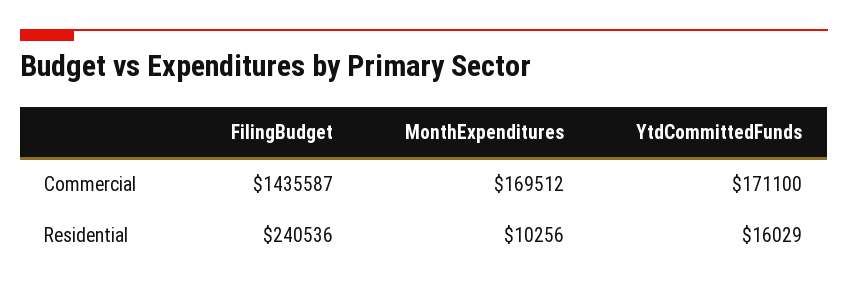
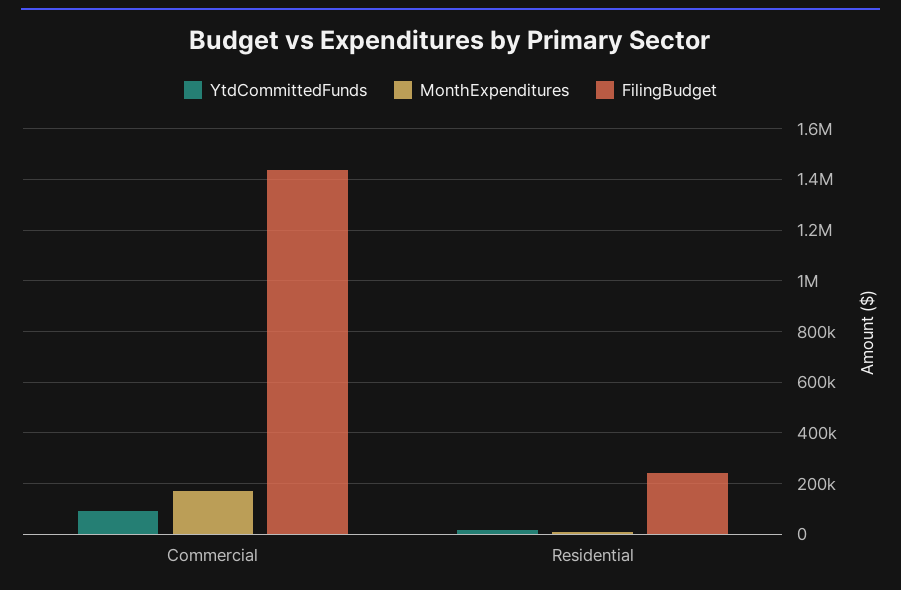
YtdCommittedFunds, Commercial: 171100 -> 100000

